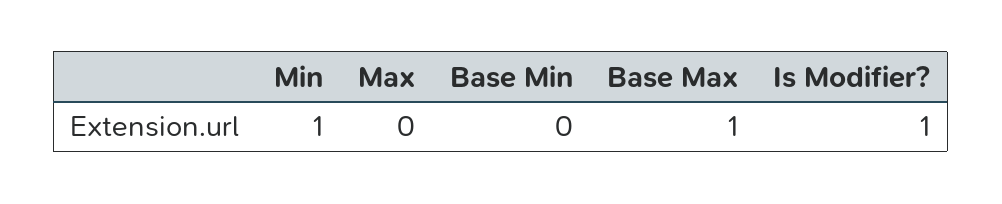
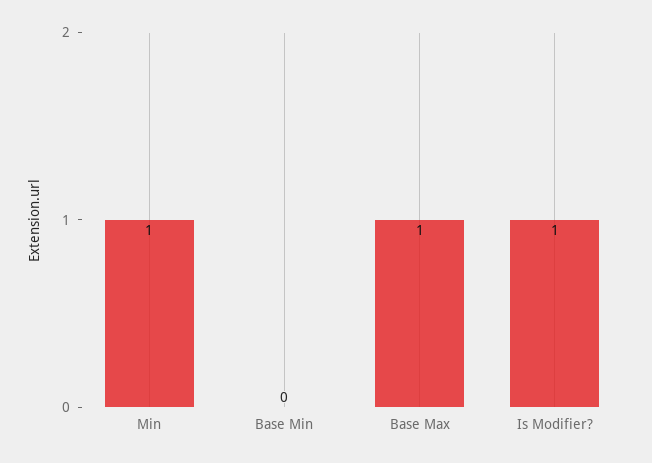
Max: 0 -> none

